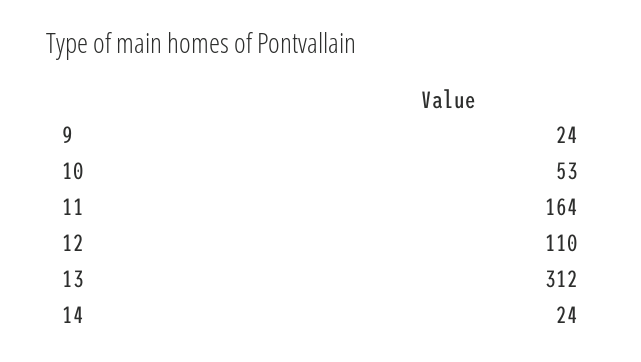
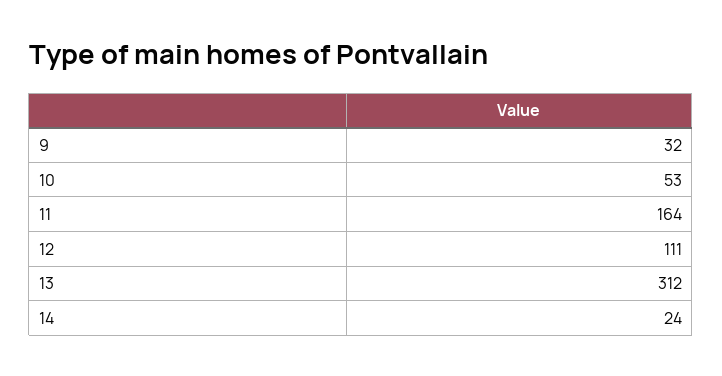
9: 24 -> 32
12: 110 -> 111

